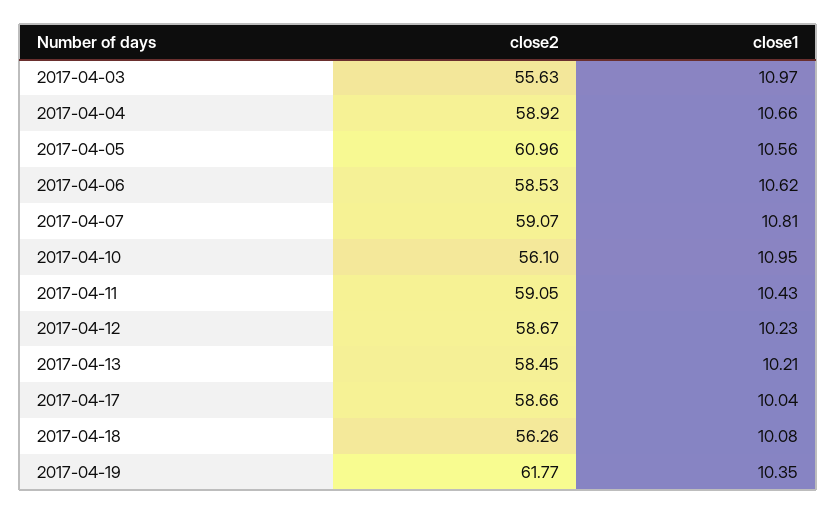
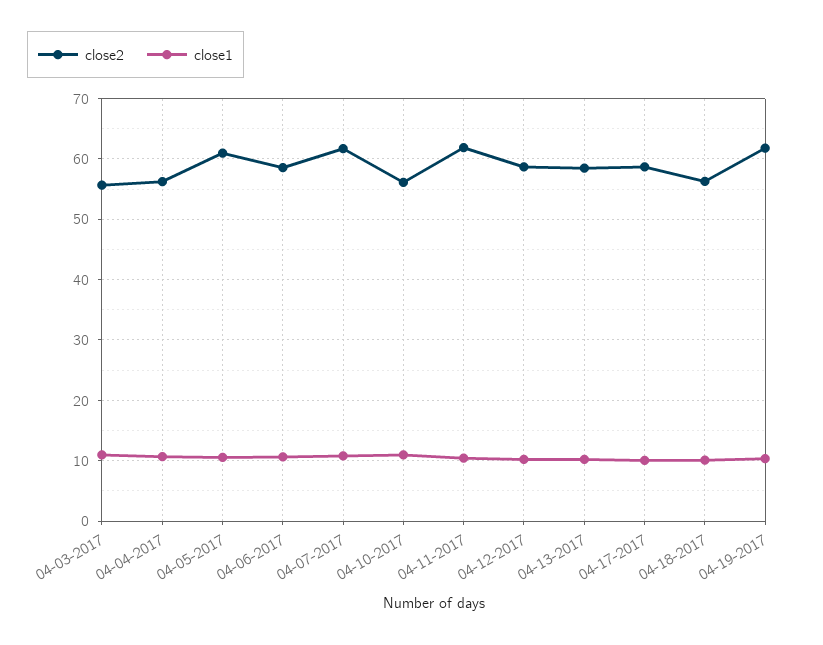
close2, 2017-04-04: 58.92 -> 56
close2, 2017-04-07: 59.07 -> 62
close2, 2017-04-11: 59.05 -> 62

